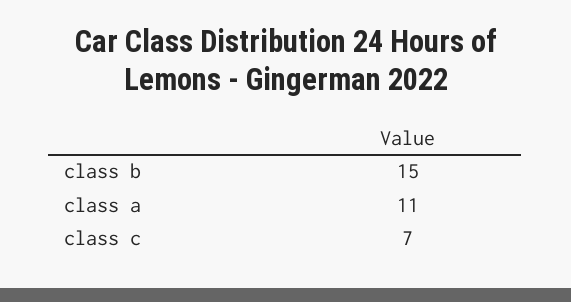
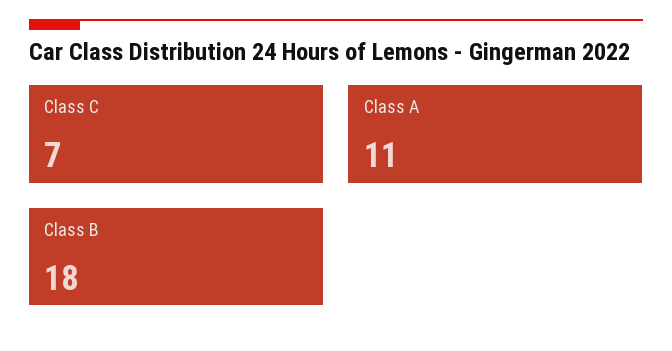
class b: 15 -> 18

